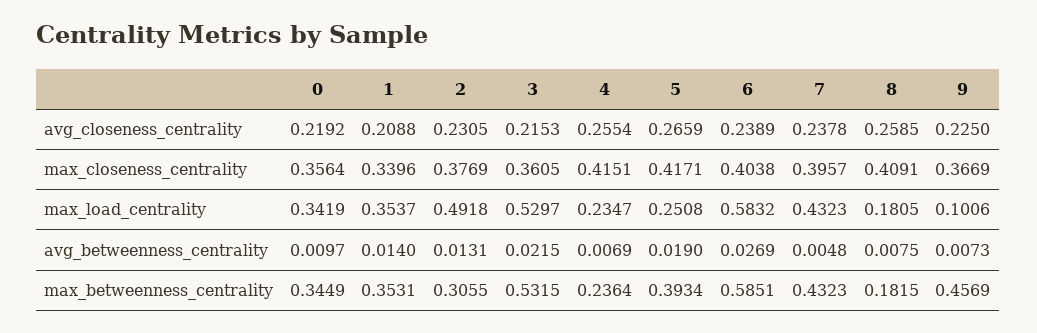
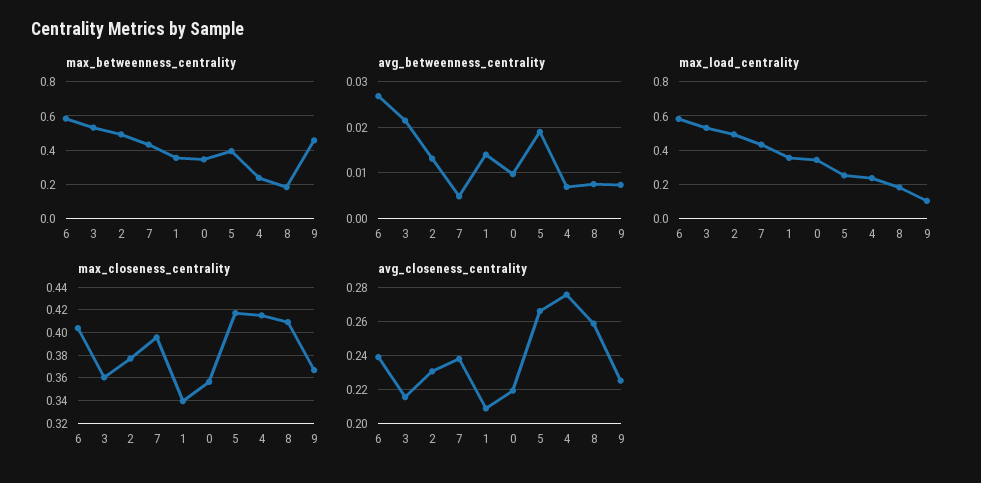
avg_closeness_centrality, 4: 0.2554 -> 0.275
max_betweenness_centrality, 2: 0.3055 -> 0.5

